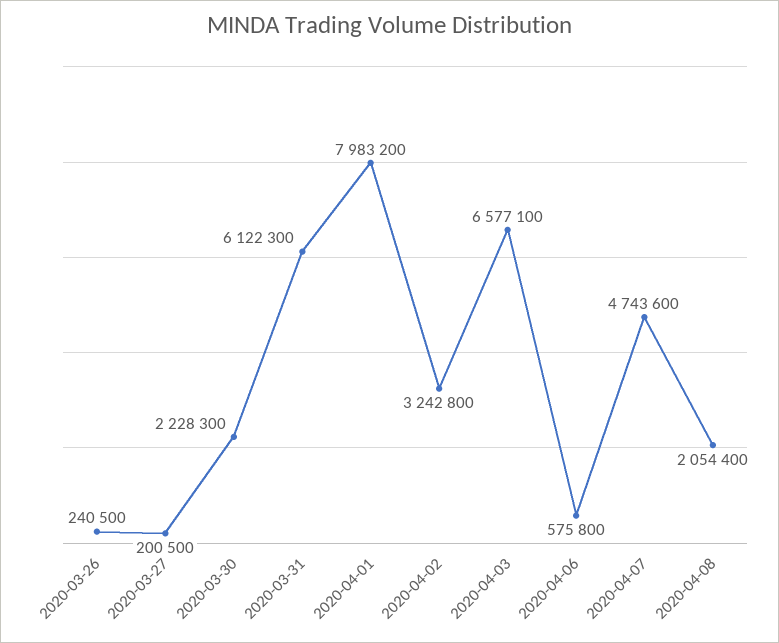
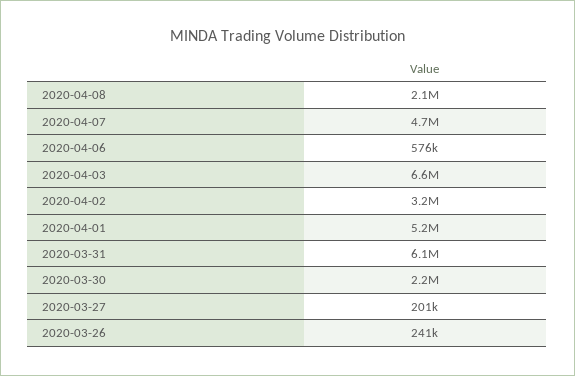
2020-04-01: 7983200 -> 5200000

